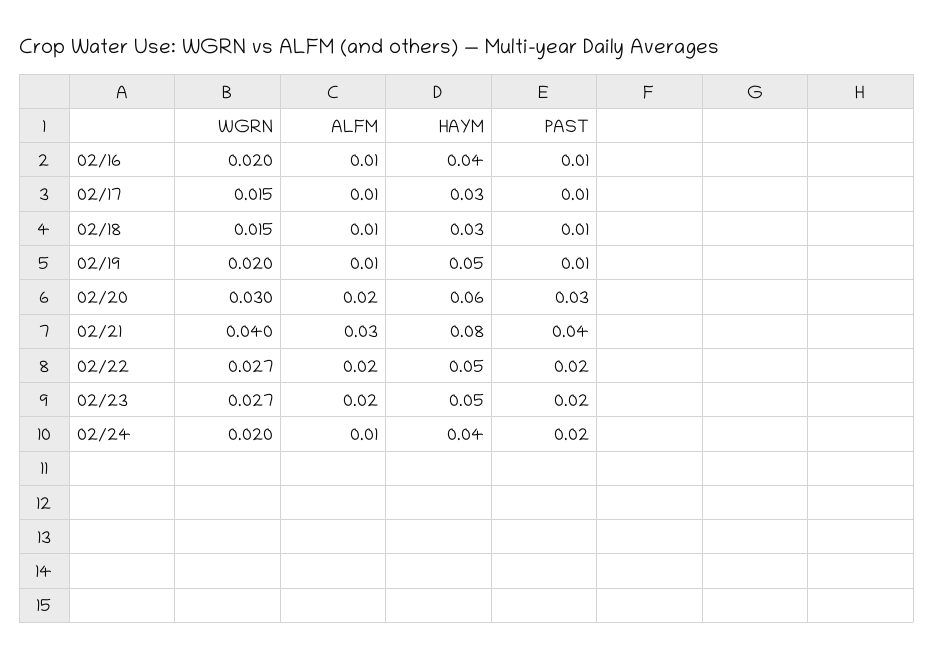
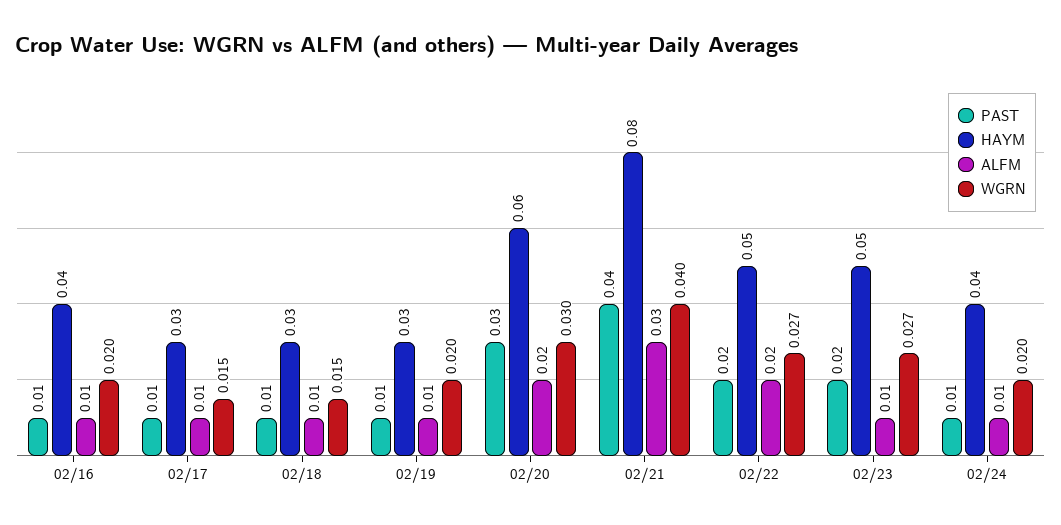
HAYM, 02/19: 0.05 -> 0.03
ALFM, 02/23: 0.02 -> 0.01
PAST, 02/24: 0.02 -> 0.01

